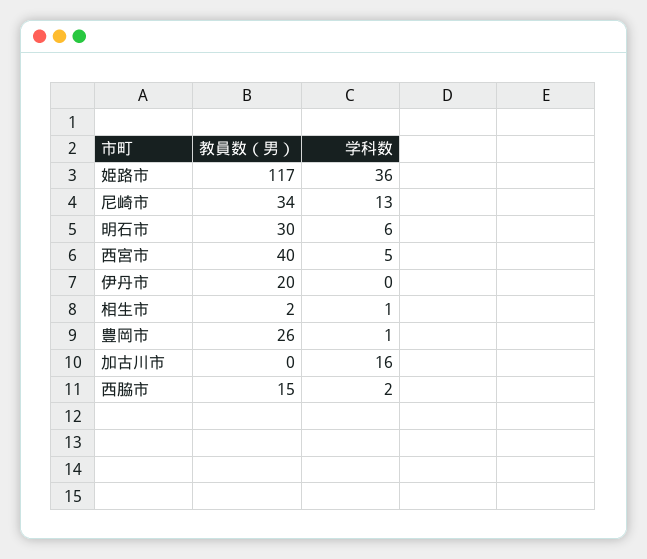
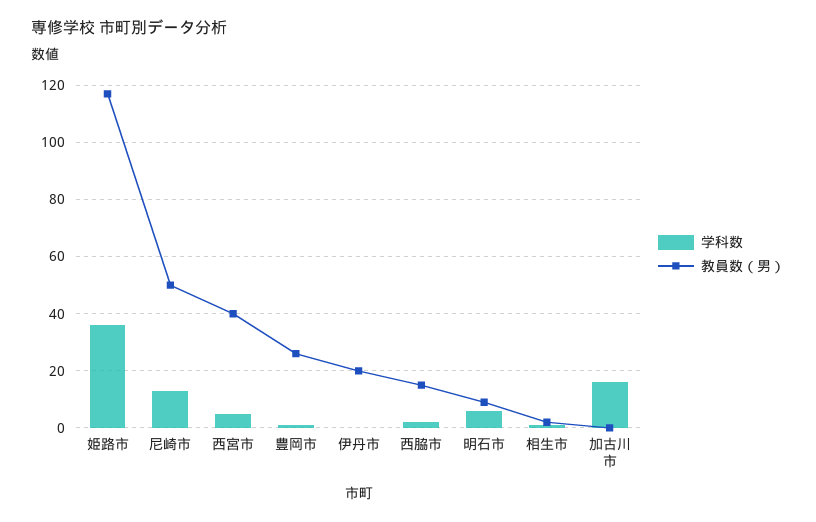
教員数（男）, 尼崎市: 34 -> 50
教員数（男）, 明石市: 30 -> 10

